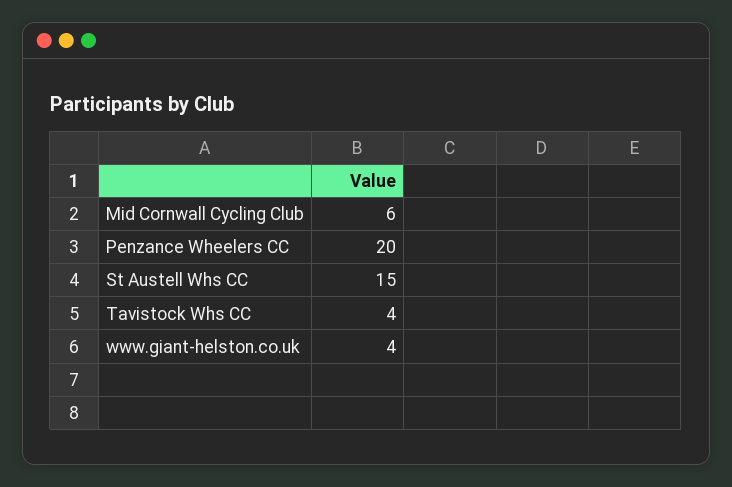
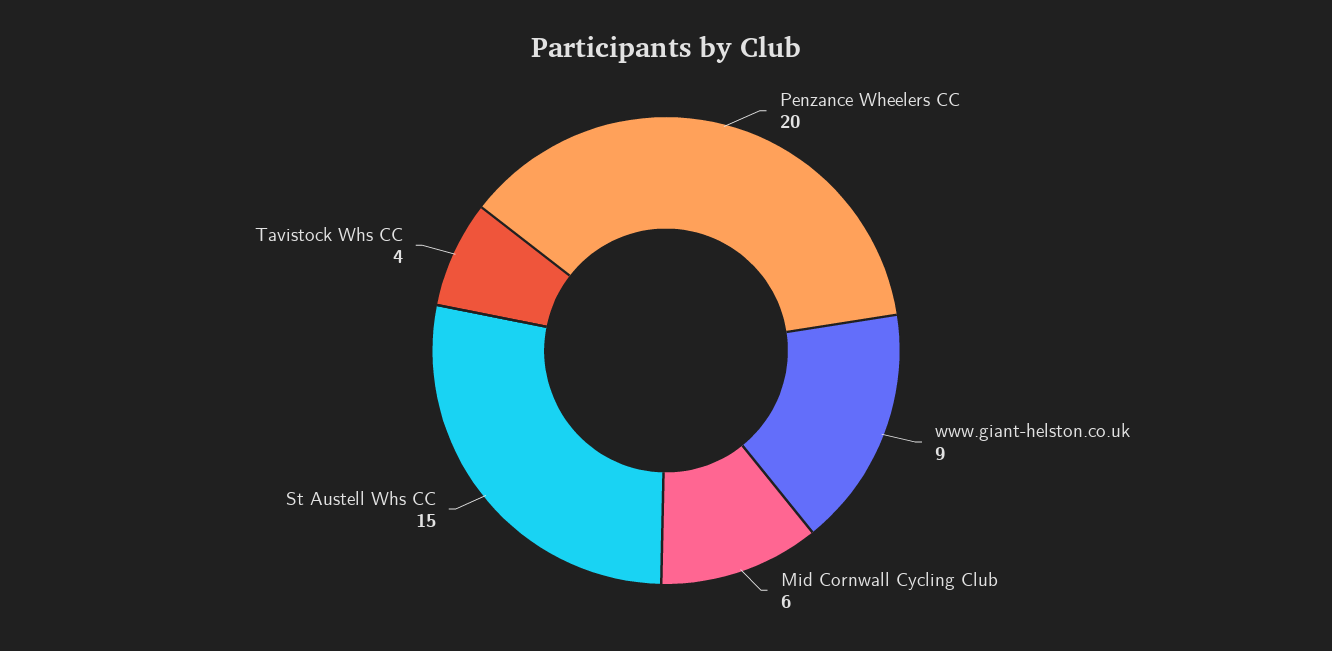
www.giant-helston.co.uk: 4 -> 9

